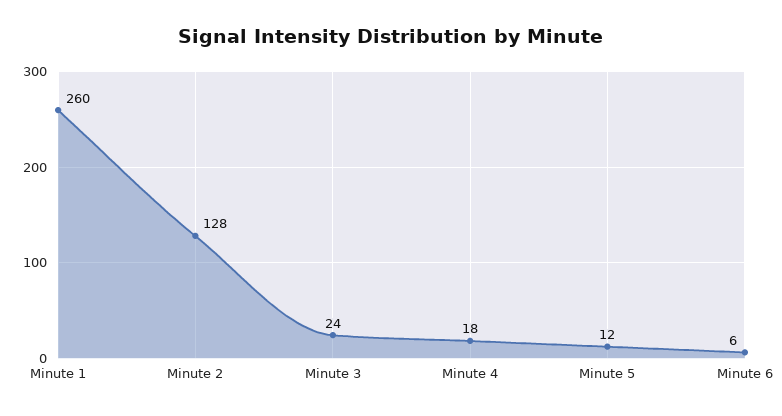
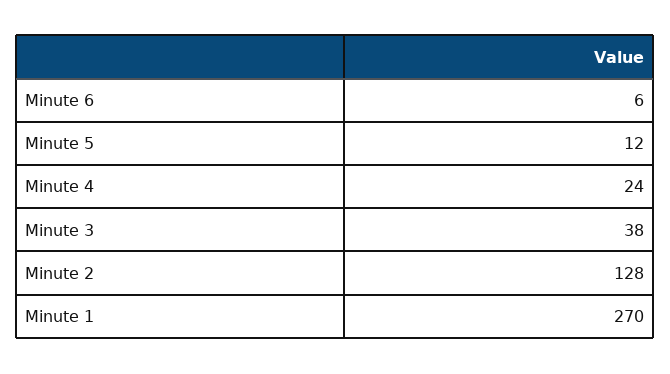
Minute 1: 260 -> 270
Minute 3: 24 -> 38
Minute 4: 18 -> 24

